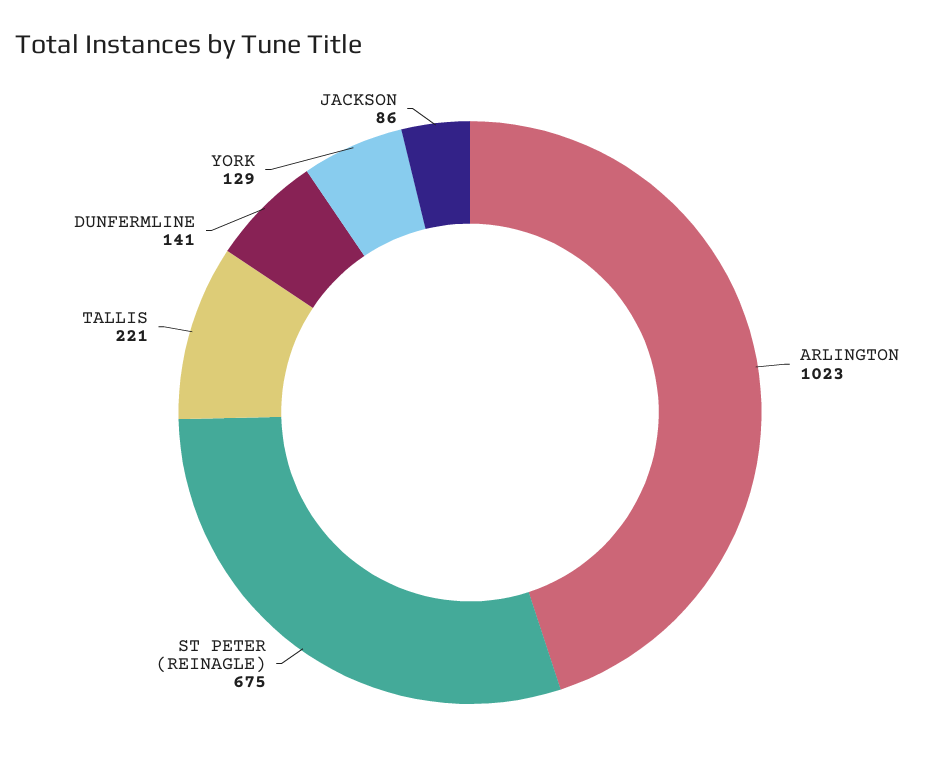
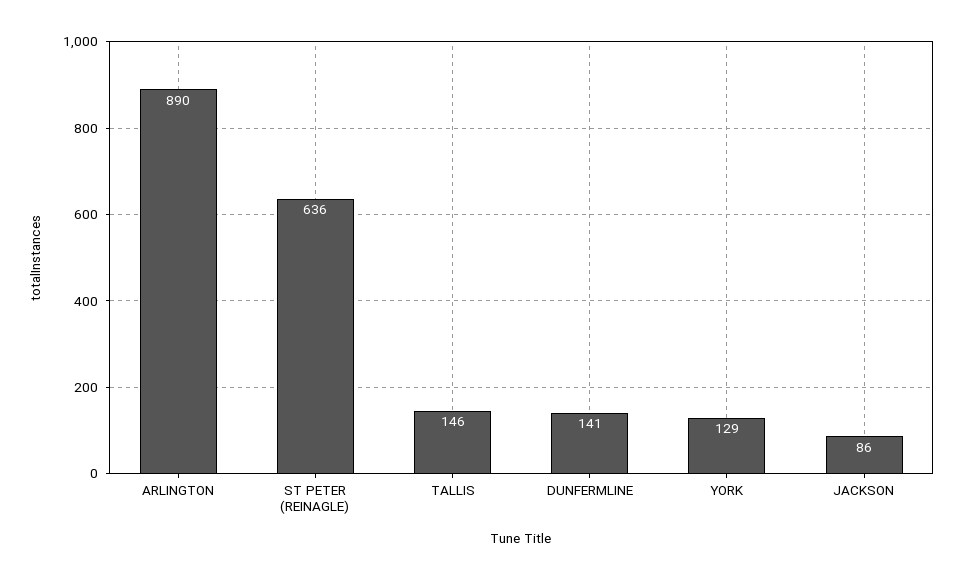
ARLINGTON: 1023 -> 890
ST PETER (REINAGLE): 675 -> 636
TALLIS: 221 -> 146

